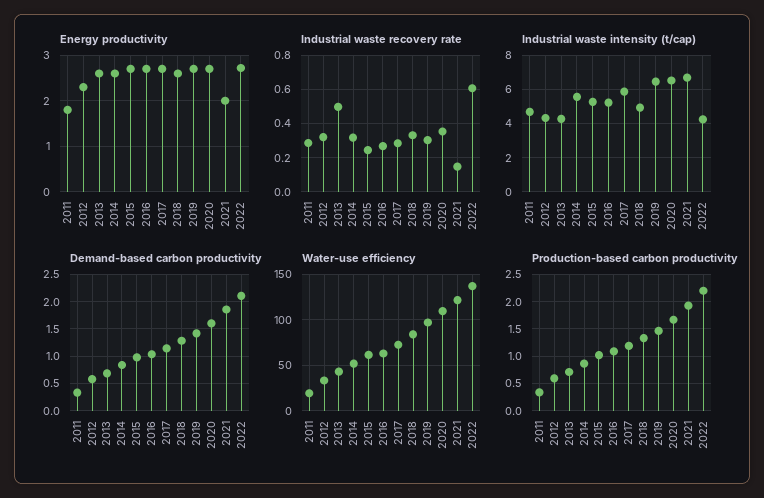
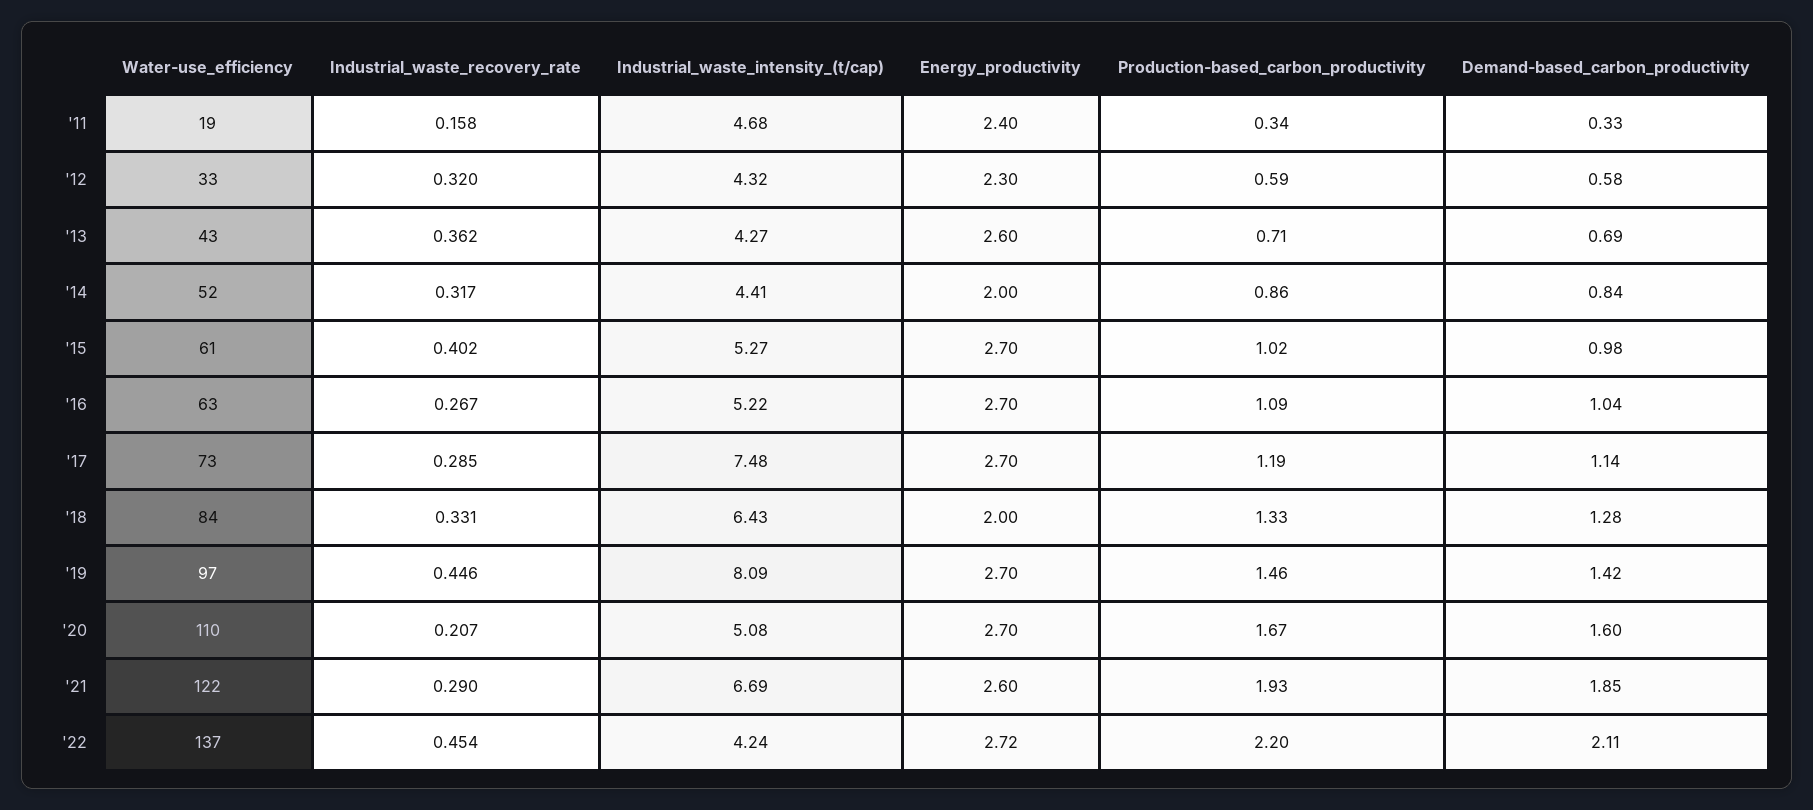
Energy productivity, 2011: 1.8 -> 2.4
Energy productivity, 2014: 2.6 -> 2
Energy productivity, 2018: 2.6 -> 2
Energy productivity, 2021: 2 -> 2.6
Industrial waste recovery rate, 2011: 0.3 -> 0.158
Industrial waste recovery rate, 2013: 0.5 -> 0.362
Industrial waste recovery rate, 2015: 0.25 -> 0.402
Industrial waste recovery rate, 2019: 0.3 -> 0.446
Industrial waste recovery rate, 2020: 0.35 -> 0.207
Industrial waste recovery rate, 2021: 0.15 -> 0.29
Industrial waste recovery rate, 2022: 0.6 -> 0.454
Industrial waste intensity (t/cap), 2014: 5.5 -> 4.41
Industrial waste intensity (t/cap), 2017: 6 -> 7.48
Industrial waste intensity (t/cap), 2018: 5 -> 6.43
Industrial waste intensity (t/cap), 2019: 6.5 -> 8.09
Industrial waste intensity (t/cap), 2020: 6.5 -> 5.08

